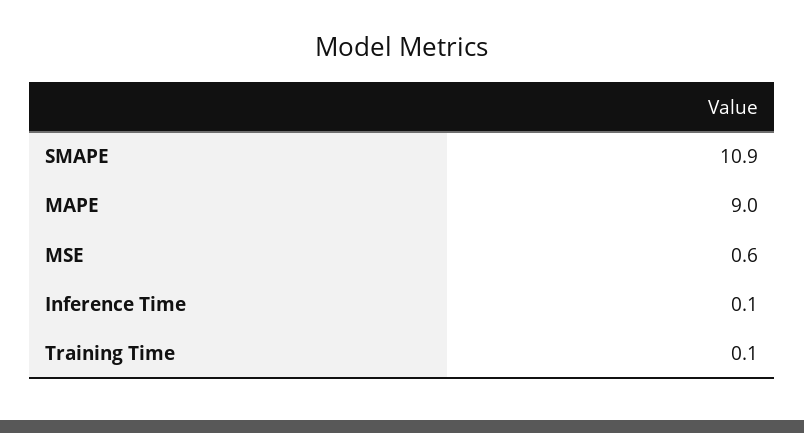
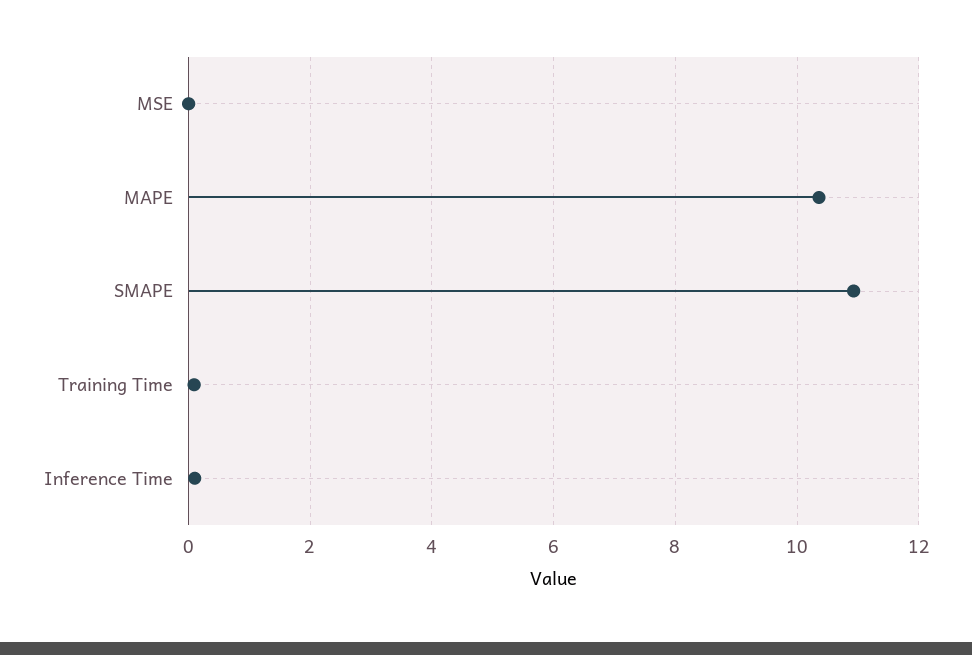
MAPE: 9 -> 10.4
MSE: 0.6 -> 0

